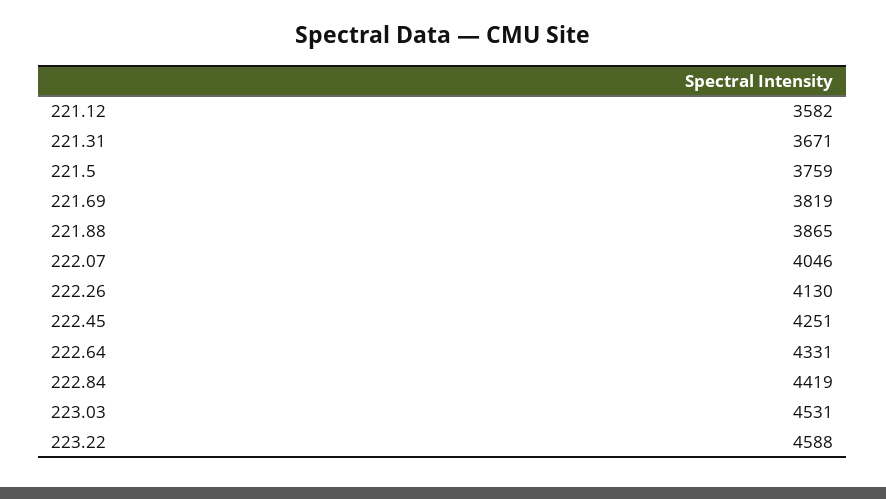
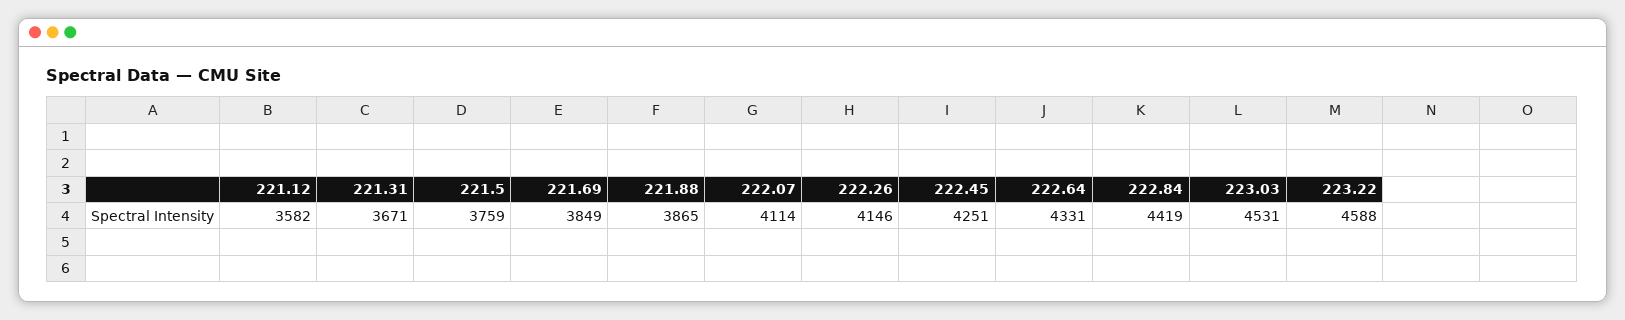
221.69: 3819 -> 3849
222.07: 4046 -> 4114
222.26: 4130 -> 4146

